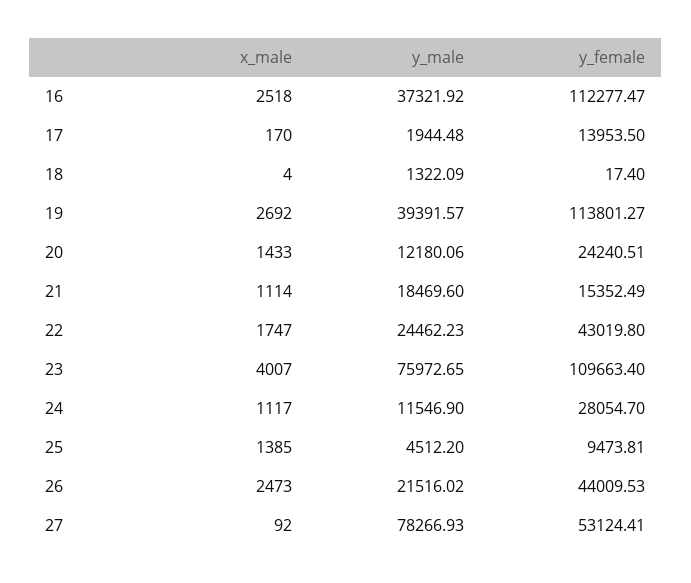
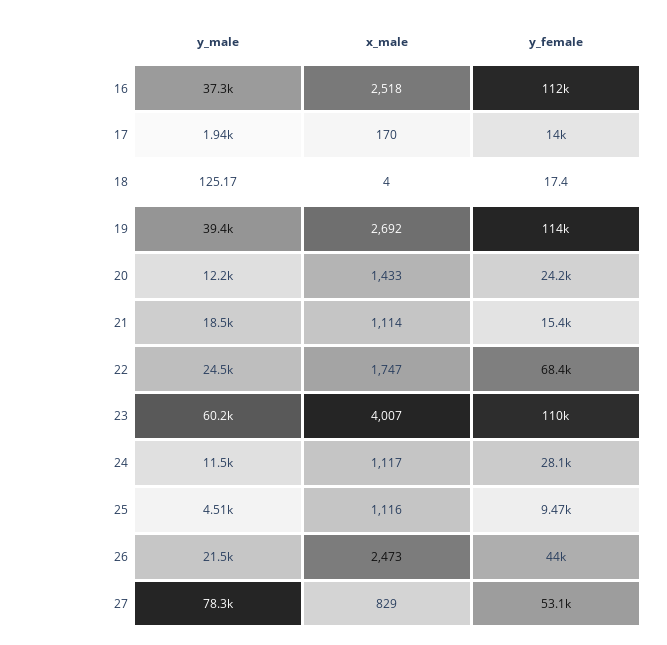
y_male, 18: 1322.09 -> 125.17
y_female, 22: 43019.8 -> 68400
y_male, 23: 75972.65 -> 60200
x_male, 25: 1385 -> 1116
x_male, 27: 92 -> 829

